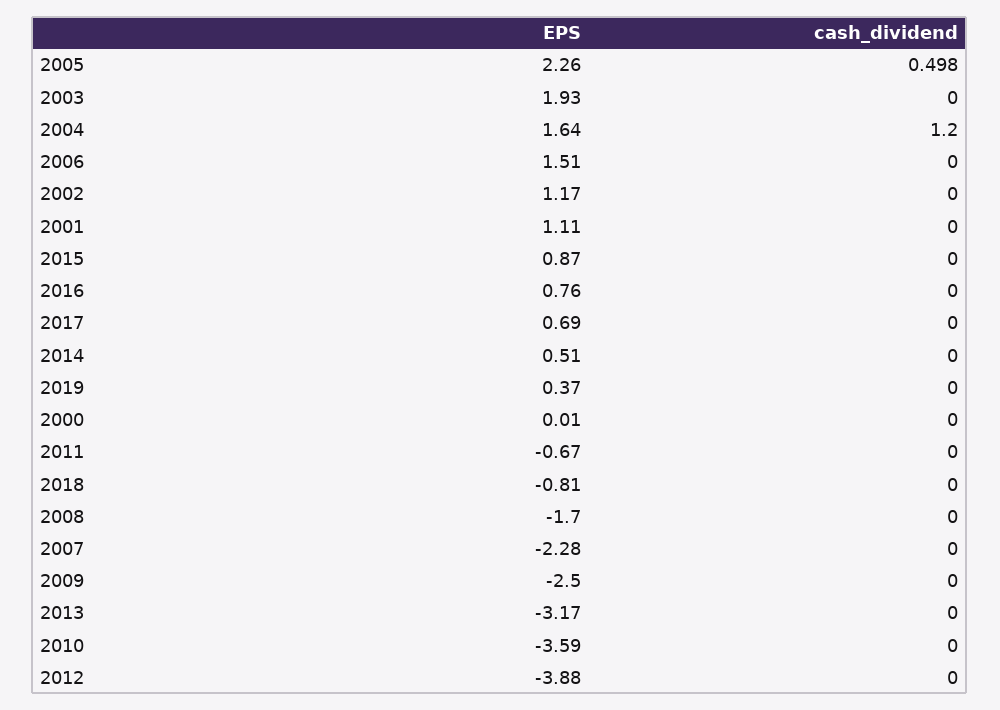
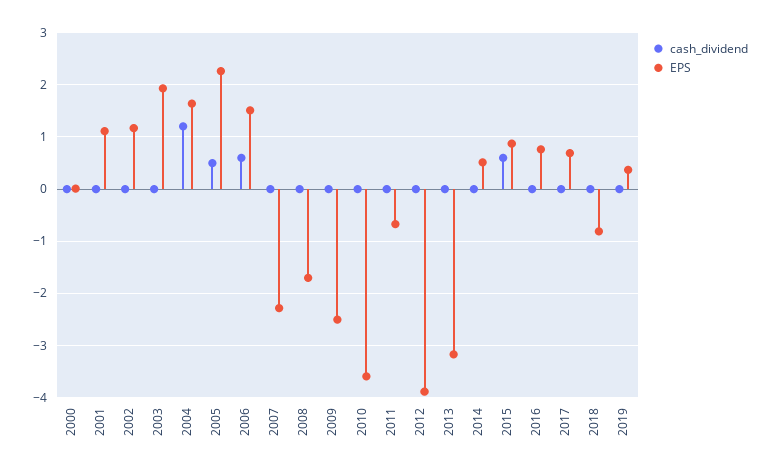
cash_dividend, 2006: 0 -> 0.6
cash_dividend, 2015: 0 -> 0.6

